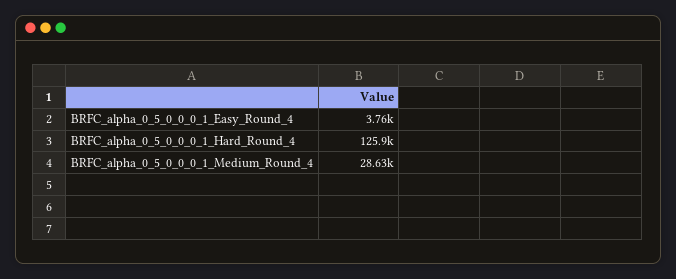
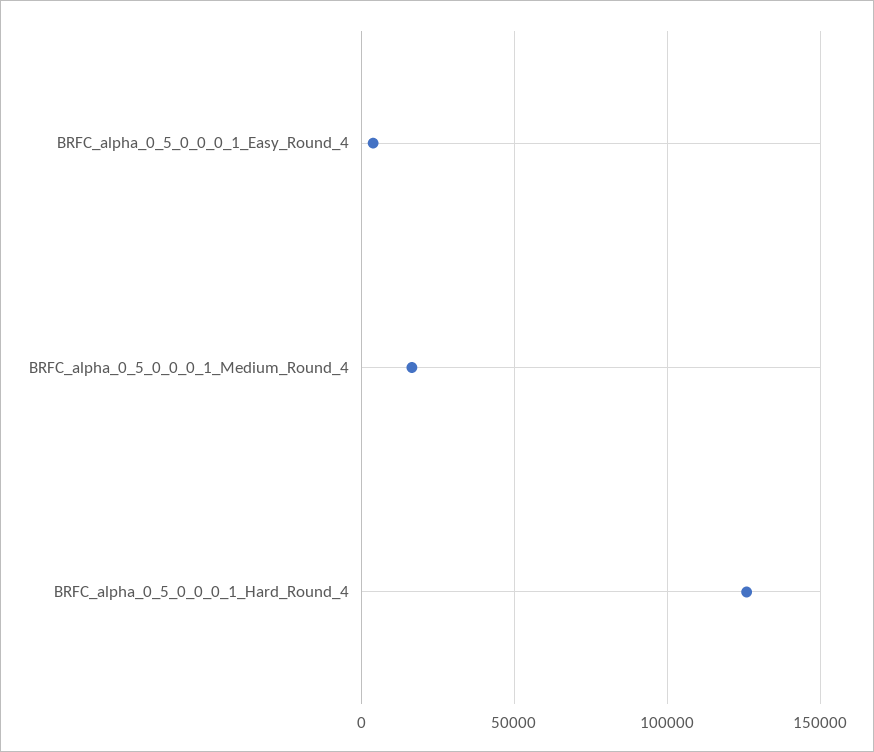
BRFC_alpha_0_5_0_0_0_1_Medium_Round_4: 28630 -> 15000

